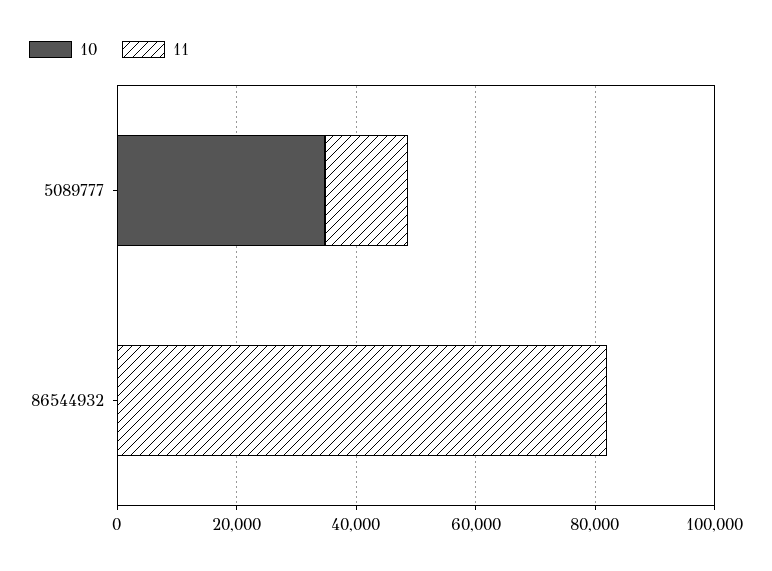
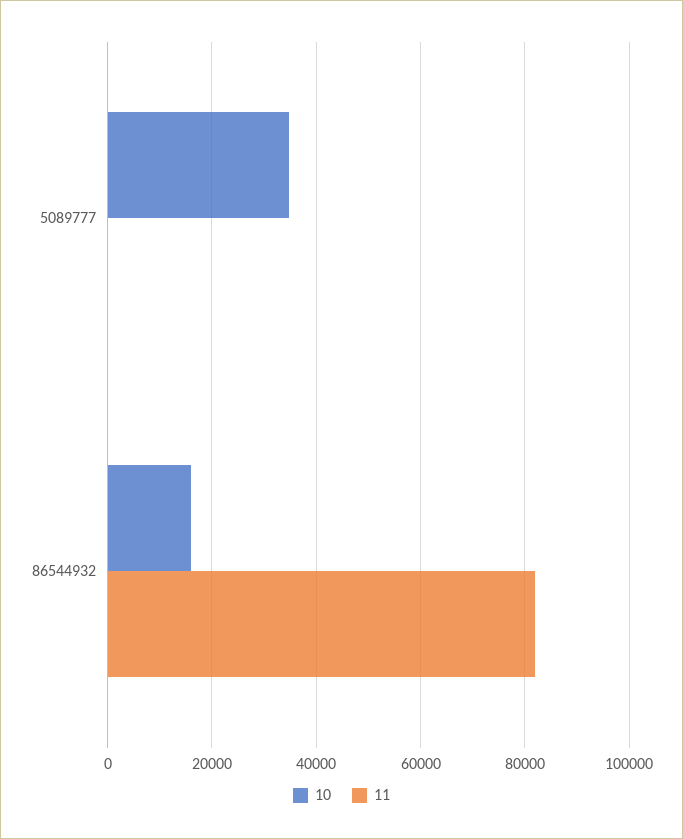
11, 5089777: 15000 -> 0
10, 86544932: 0 -> 16000

